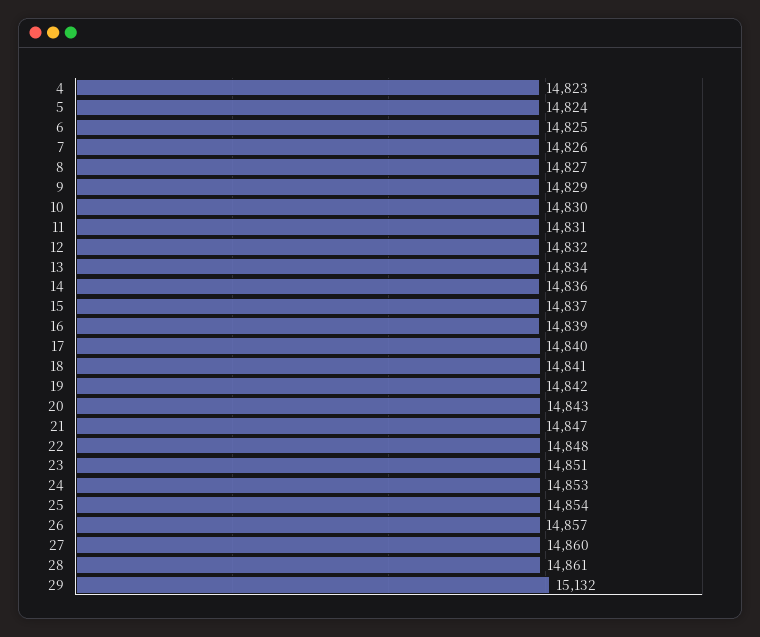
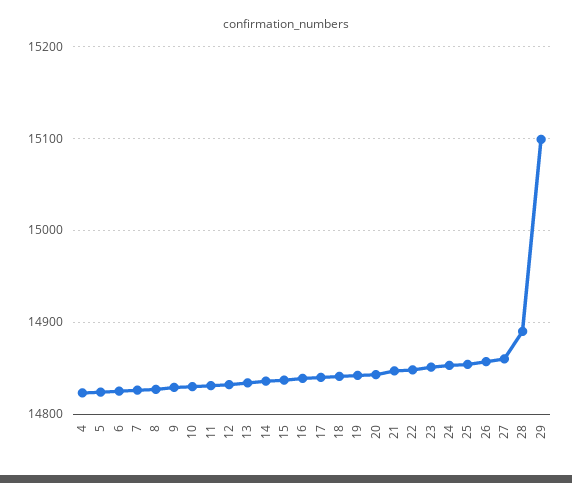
28: 14861 -> 14890
29: 15132 -> 15100

